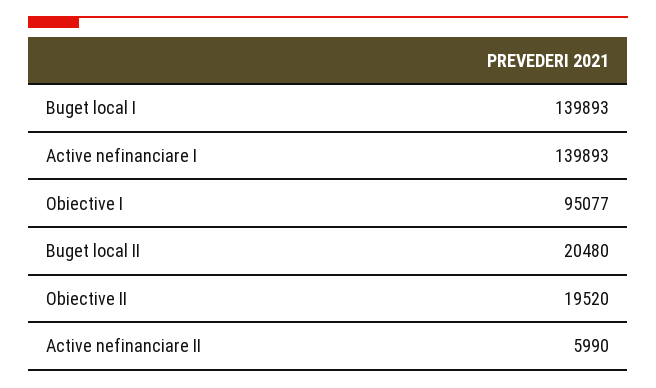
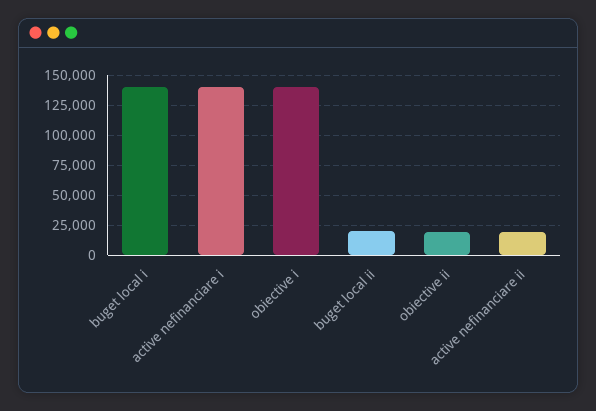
Obiective I: 95077 -> 140000
Active nefinanciare II: 5990 -> 20000

